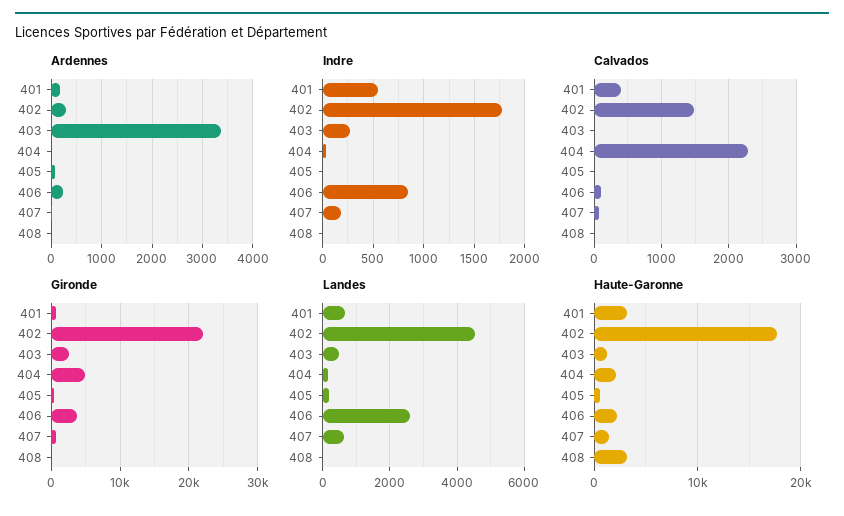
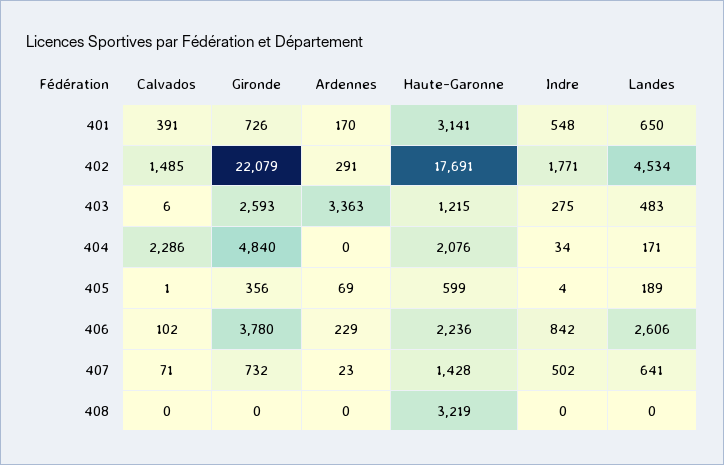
Indre, 407: 200 -> 502

